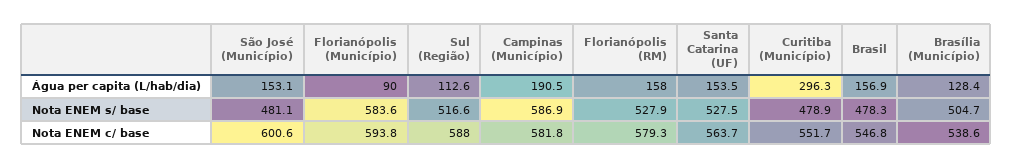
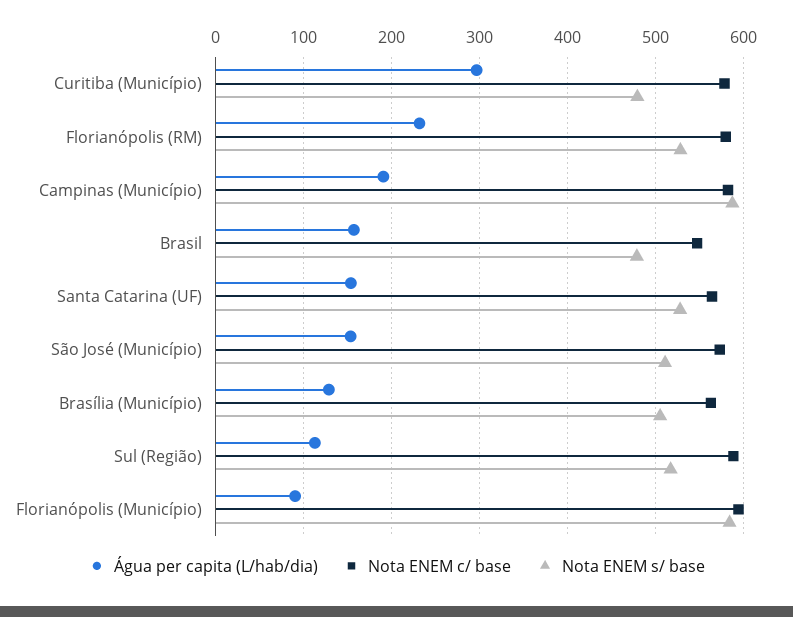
Água per capita (L/hab/dia), Florianópolis (RM): 158 -> 230
Nota ENEM s/ base, São José (Município): 481.1 -> 510
Nota ENEM c/ base, São José (Município): 600.6 -> 570
Nota ENEM c/ base, Curitiba (Município): 551.7 -> 580
Nota ENEM c/ base, Brasília (Município): 538.6 -> 560

